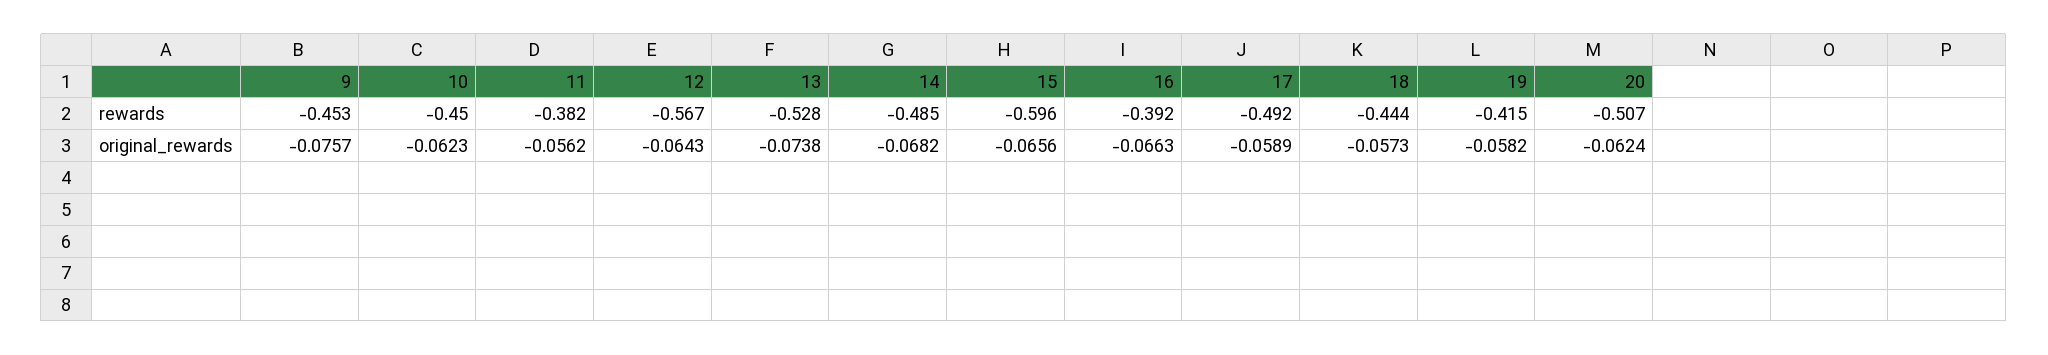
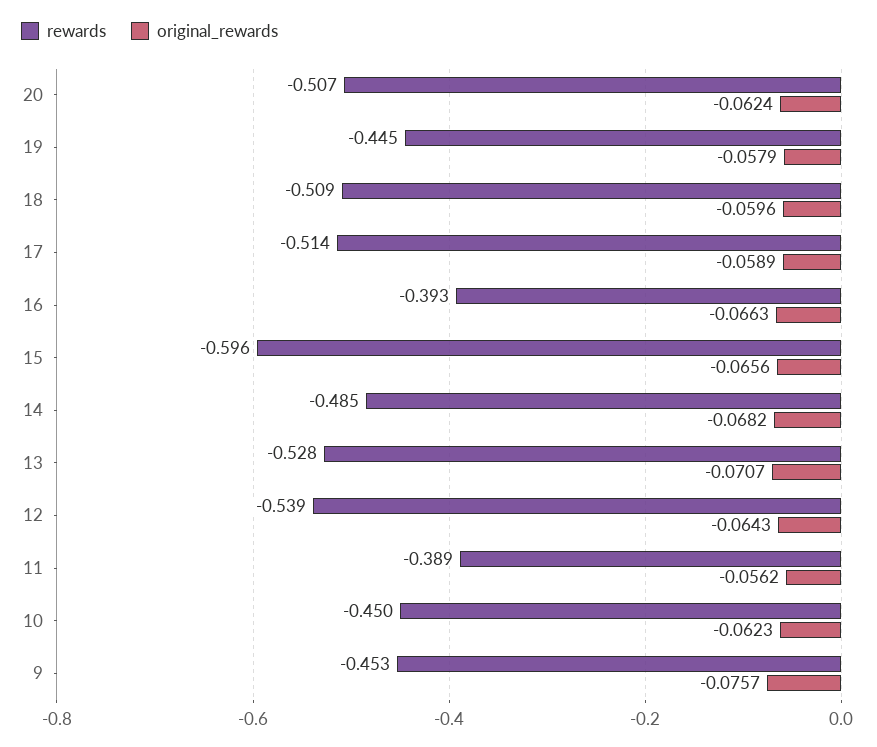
rewards, 11: -0.382 -> -0.389
rewards, 12: -0.567 -> -0.539
rewards, 16: -0.392 -> -0.393
rewards, 17: -0.492 -> -0.514
rewards, 18: -0.444 -> -0.509
rewards, 19: -0.415 -> -0.445
original_rewards, 13: -0.0738 -> -0.0707
original_rewards, 18: -0.0573 -> -0.0596
original_rewards, 19: -0.0582 -> -0.0579

